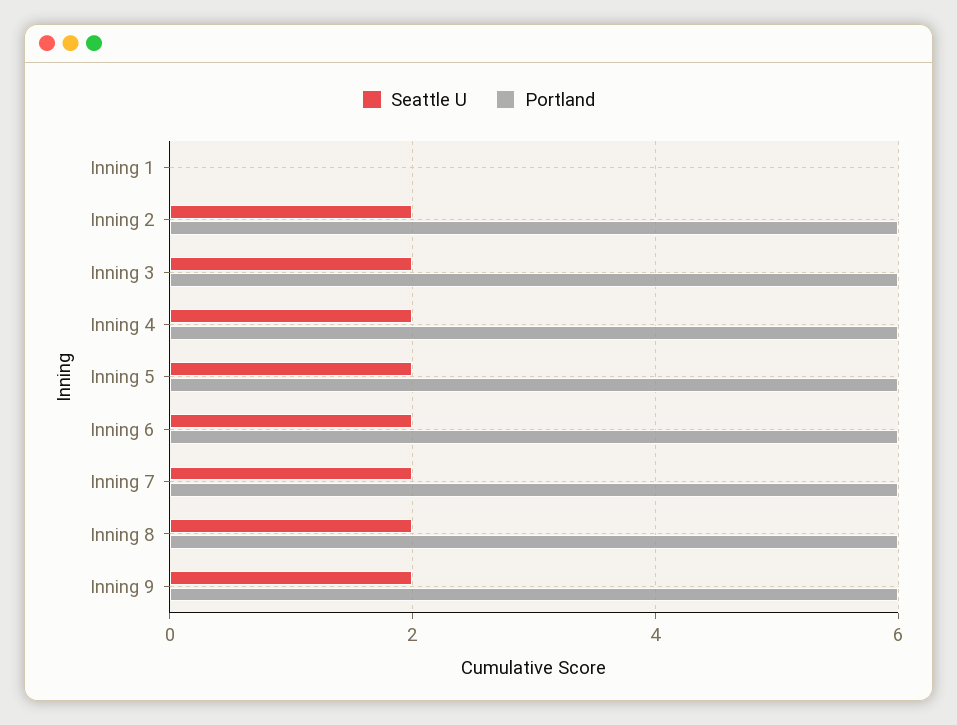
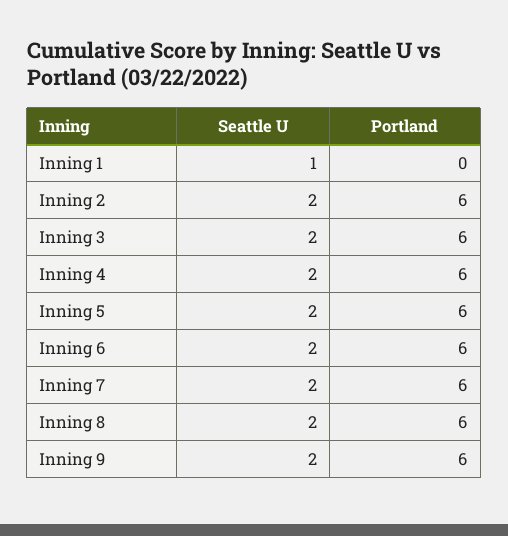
Seattle U, Inning 1: 0 -> 1

